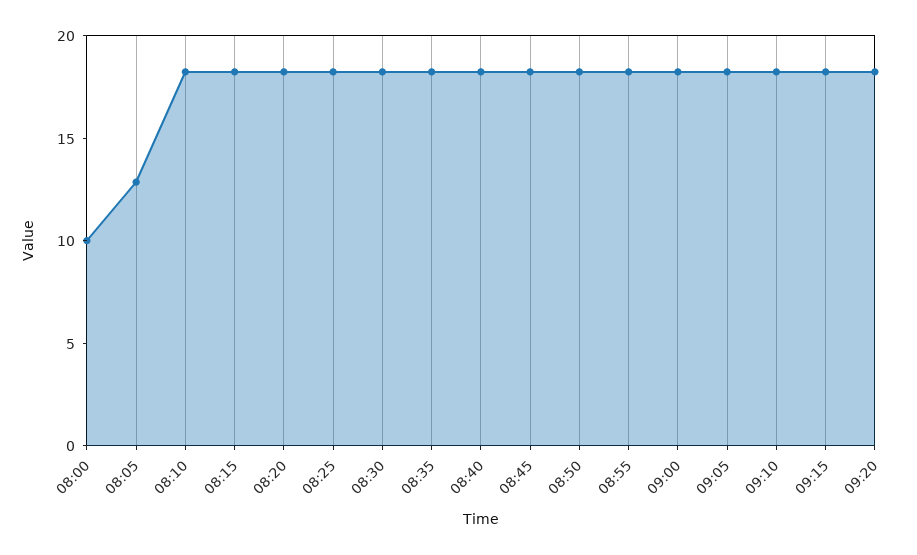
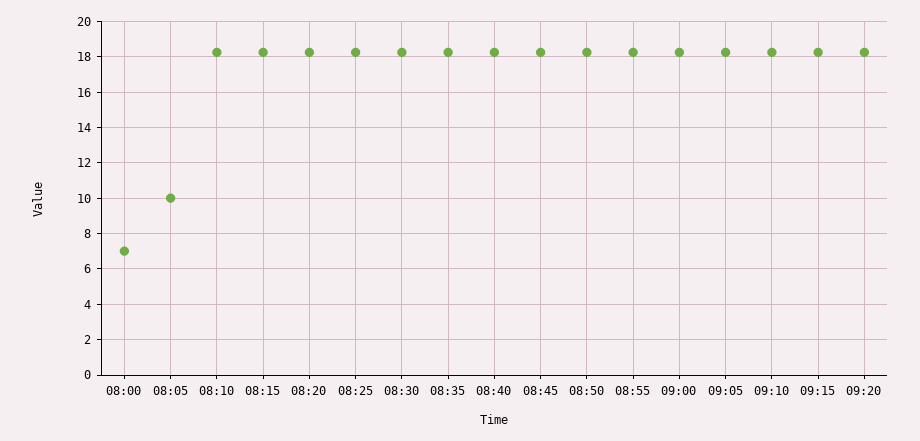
08:00: 10 -> 7
08:05: 13 -> 10

